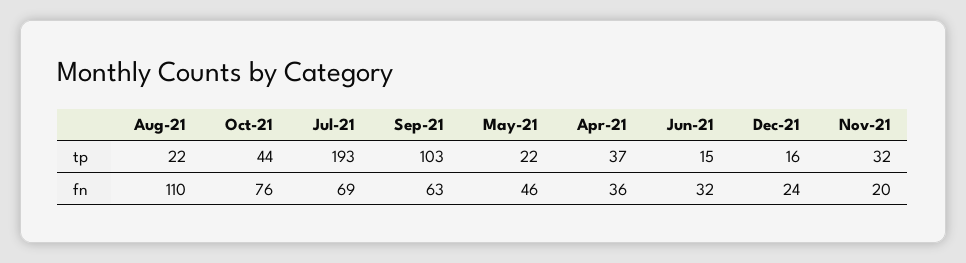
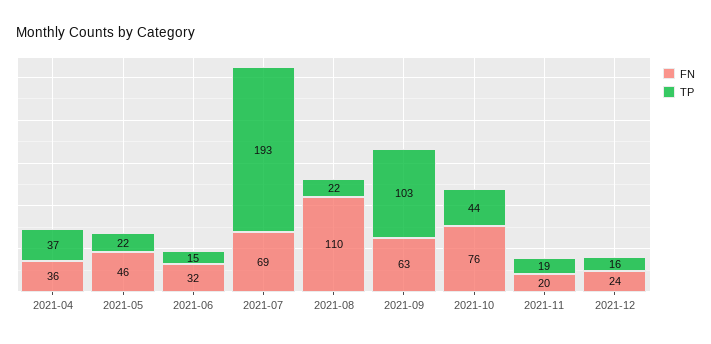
tp, Nov-21: 32 -> 19

